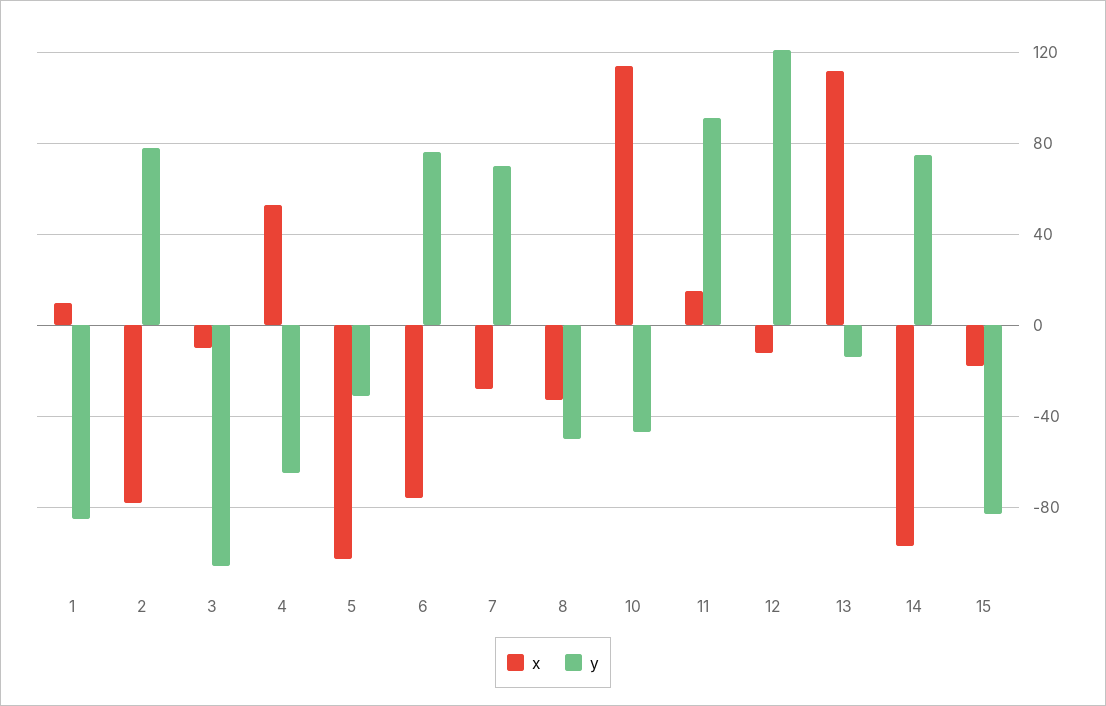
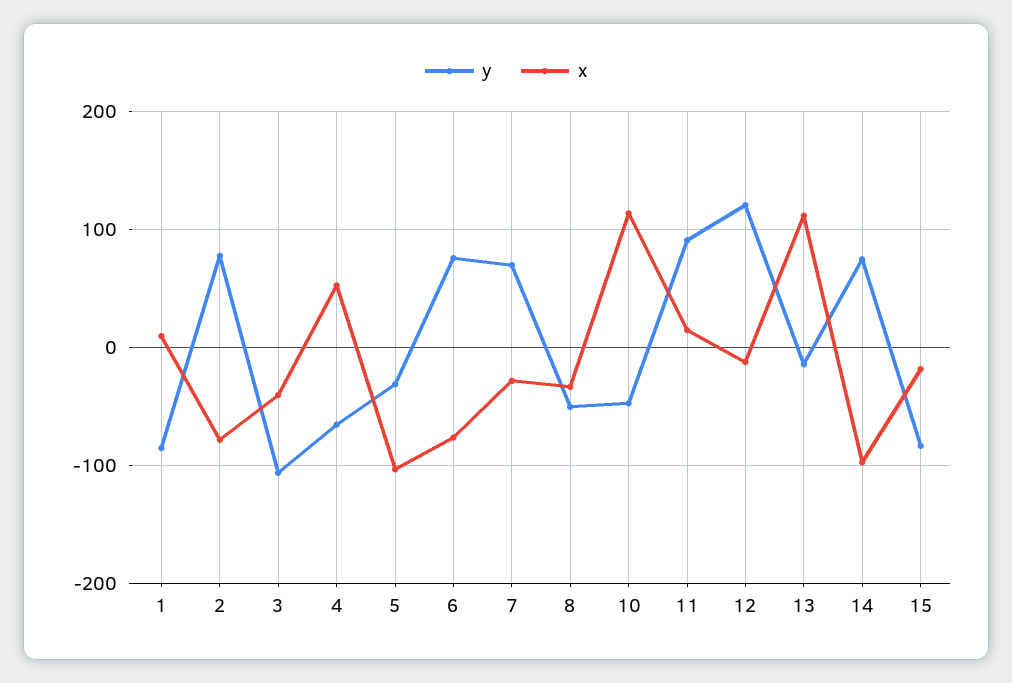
x, 3: -10 -> -40

